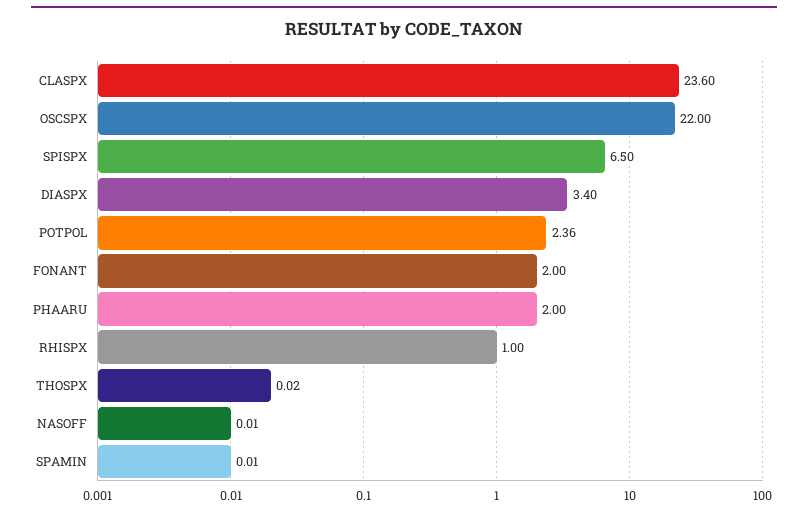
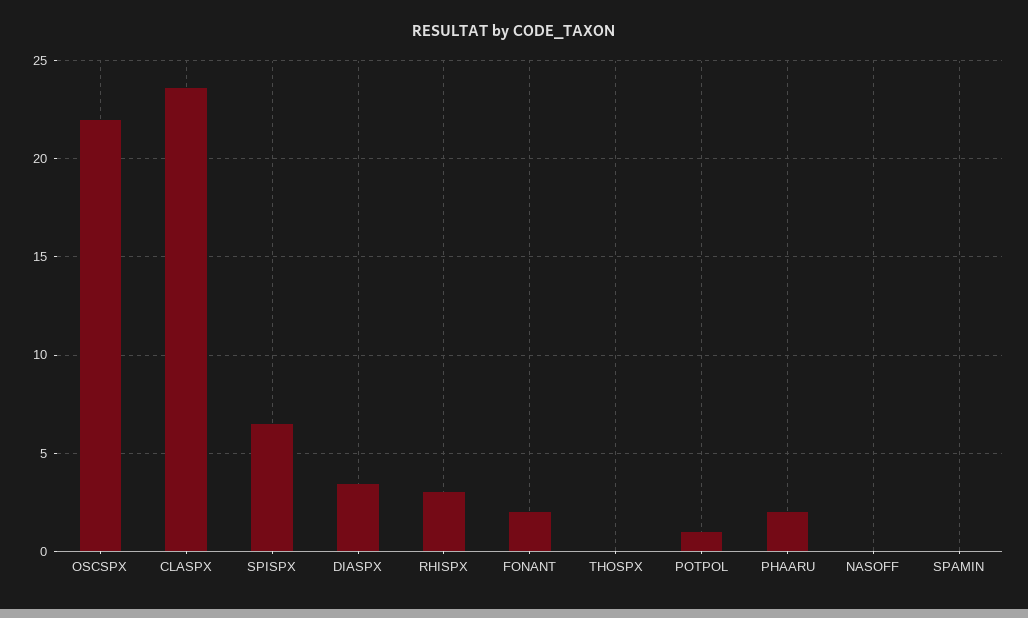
POTPOL: 2.36 -> 1
RHISPX: 1 -> 3

